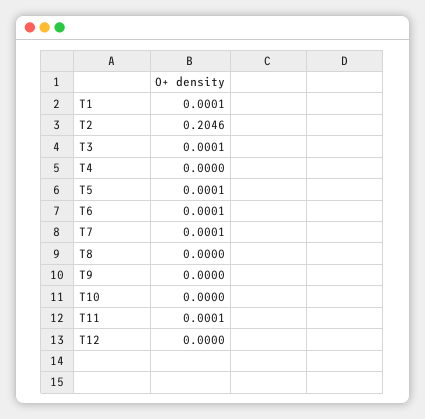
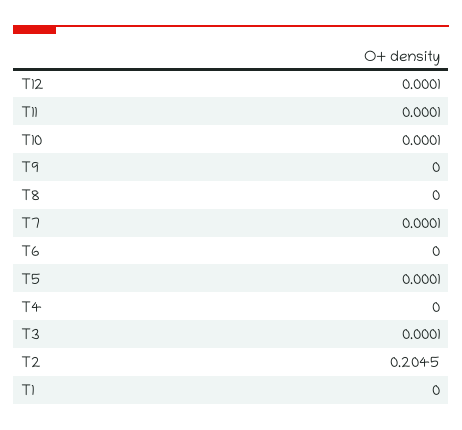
T1: 0.0001 -> 0
T2: 0.2046 -> 0.2045
T6: 0.0001 -> 0
T10: 0 -> 0.0001
T12: 0 -> 0.0001

